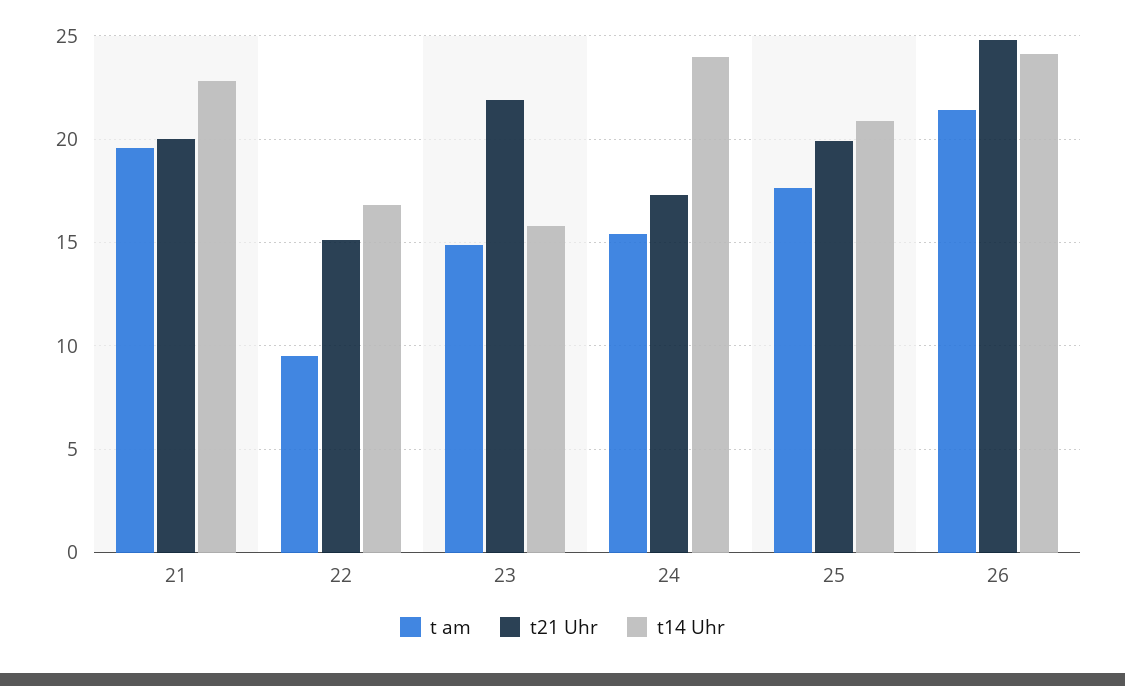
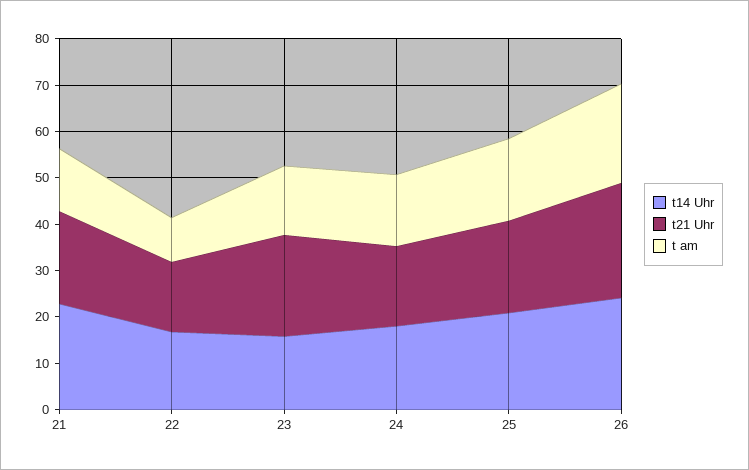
t am, 21: 19.5 -> 14
t14 Uhr, 24: 24 -> 18

